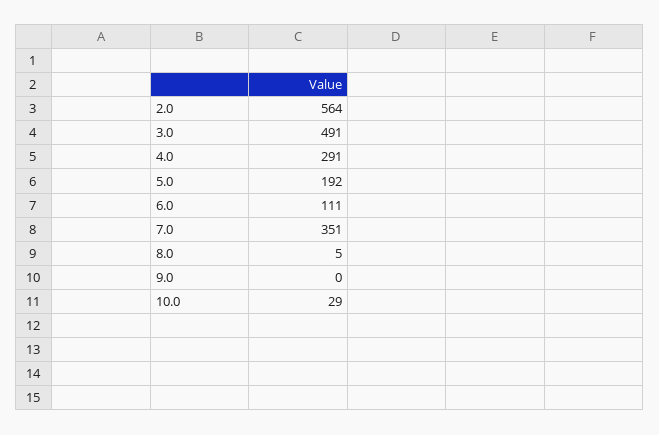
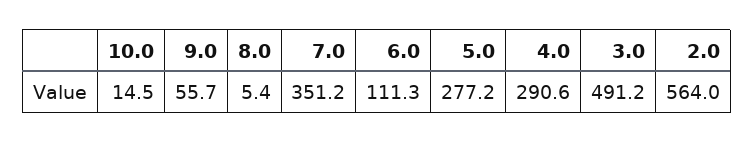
5.0: 192 -> 277.2
9.0: 0 -> 55.7
10.0: 29 -> 14.5

